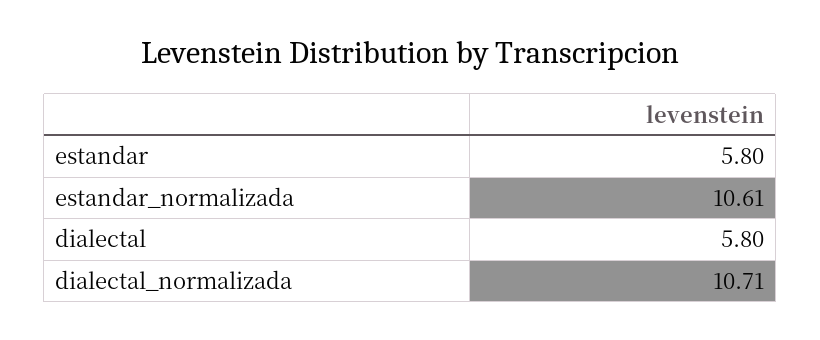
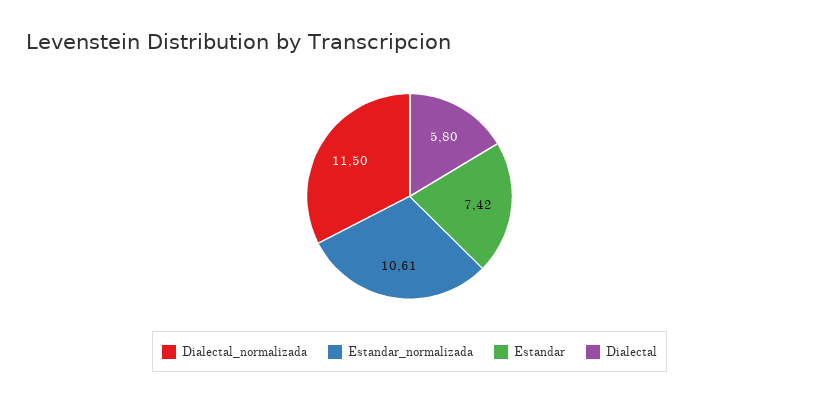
estandar: 5.8 -> 7.42
dialectal_normalizada: 10.71 -> 11.5

